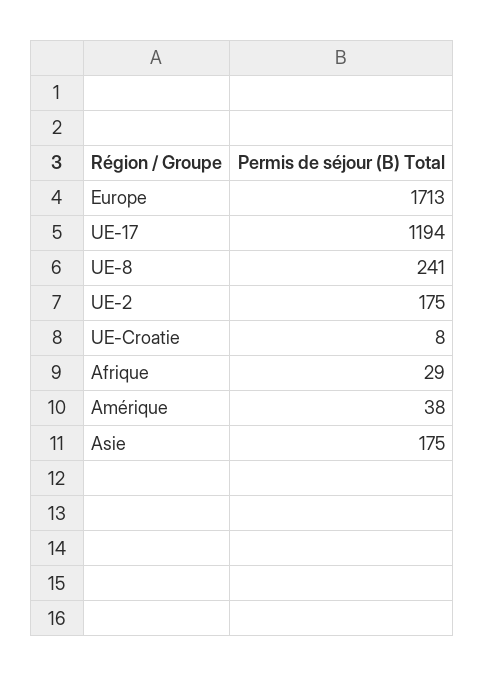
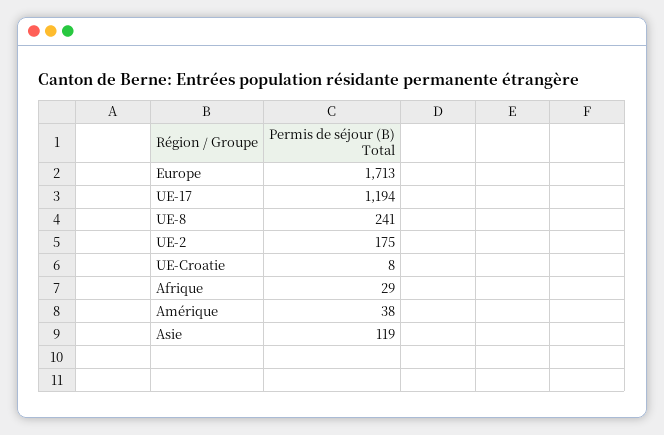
Asie: 175 -> 119

